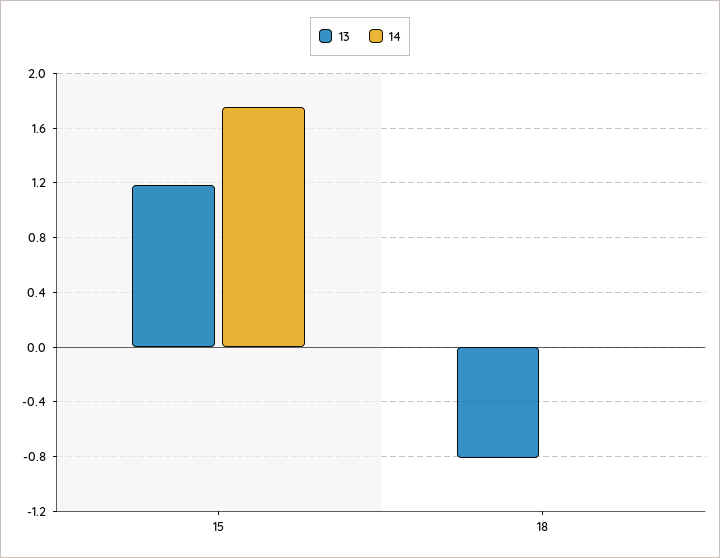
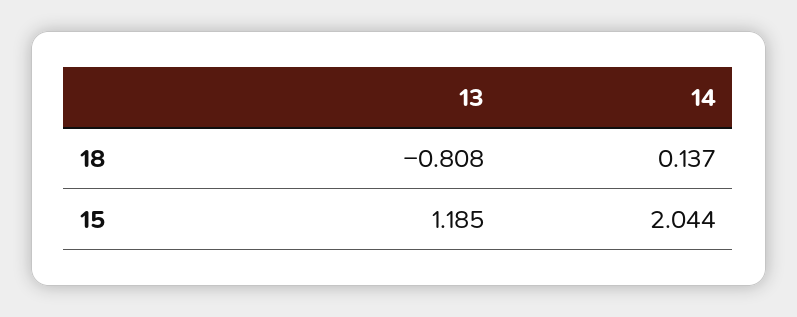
14, 15: 1.75 -> 2.044
14, 18: 0 -> 0.137

